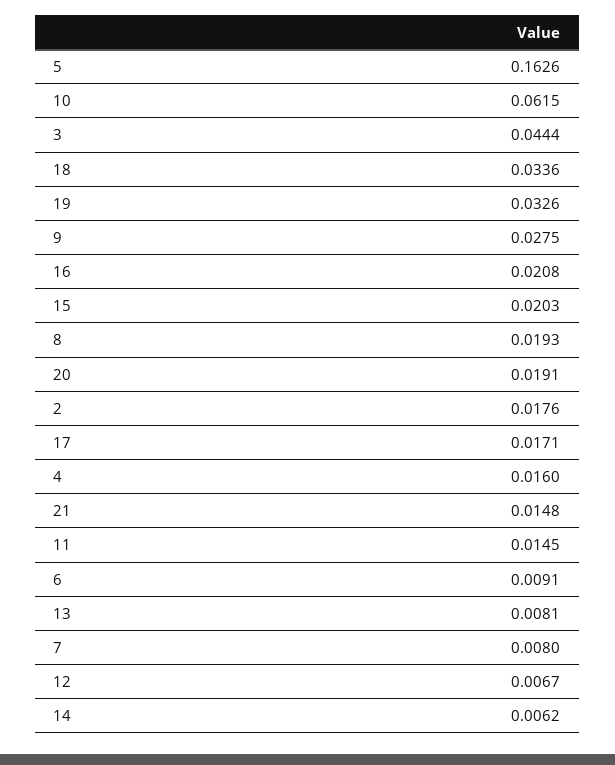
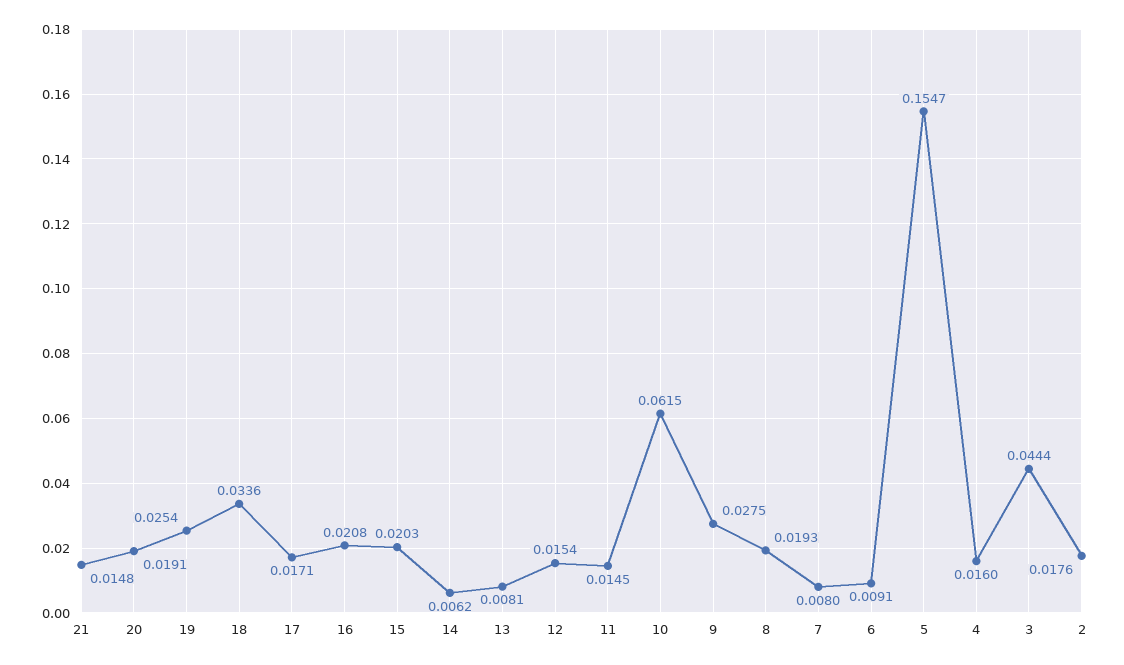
5: 0.1626 -> 0.1547
19: 0.0326 -> 0.0254
12: 0.0067 -> 0.0154

